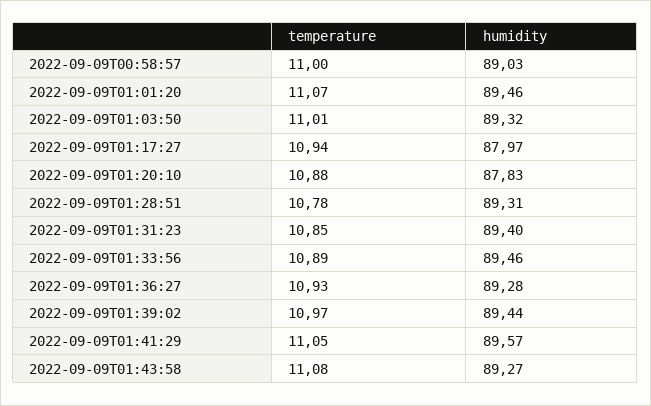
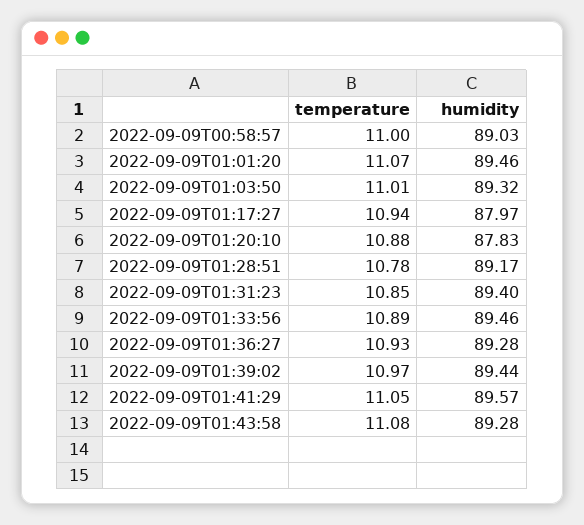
humidity, 2022-09-09T01:28:51: 89.31 -> 89.17
humidity, 2022-09-09T01:43:58: 89.27 -> 89.28

